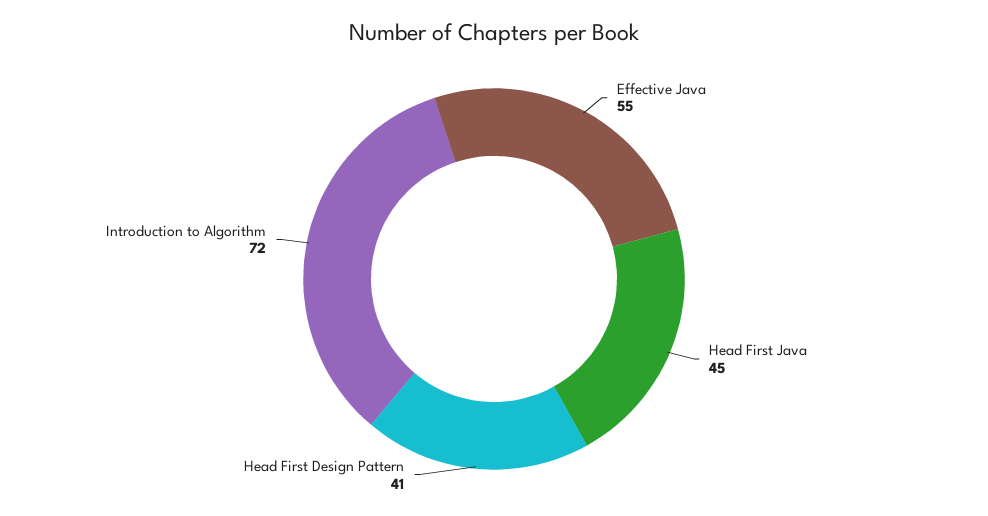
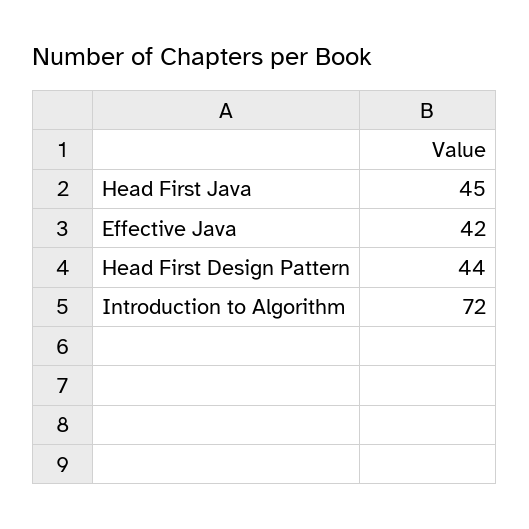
Effective Java: 55 -> 42
Head First Design Pattern: 41 -> 44

